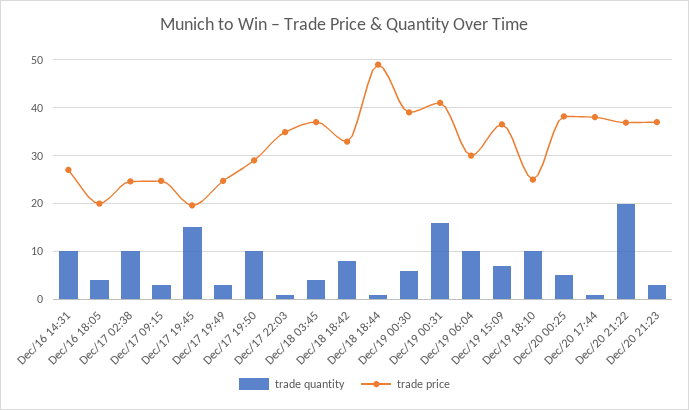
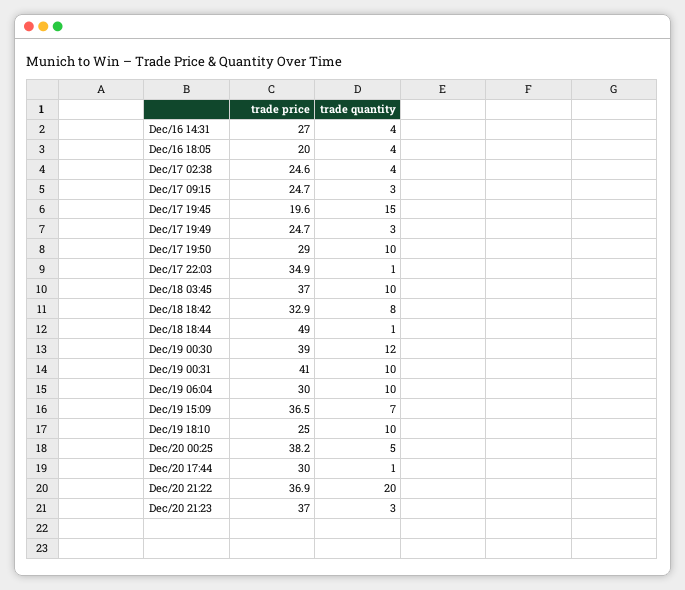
trade quantity, Dec/16 14:31: 10 -> 4
trade quantity, Dec/17 02:38: 10 -> 4
trade quantity, Dec/18 03:45: 4 -> 10
trade quantity, Dec/19 00:30: 6 -> 12
trade quantity, Dec/19 00:31: 16 -> 10
trade price, Dec/20 17:44: 38 -> 30

